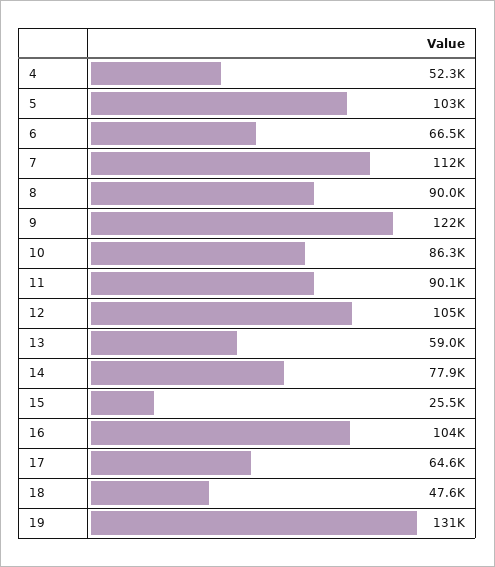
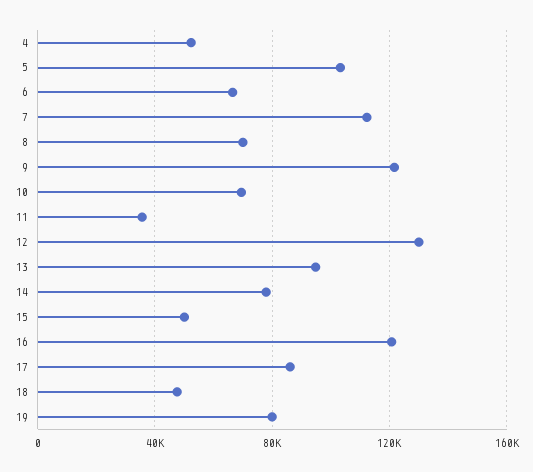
8: 90000 -> 70000
10: 86300 -> 70000
11: 90100 -> 35000
12: 105000 -> 130000
13: 59000 -> 95000
15: 25500 -> 50000
16: 104000 -> 120000
17: 64600 -> 85000
19: 131000 -> 80000

